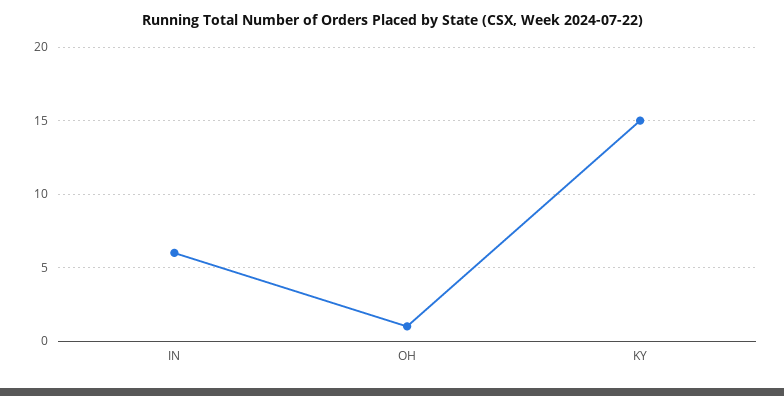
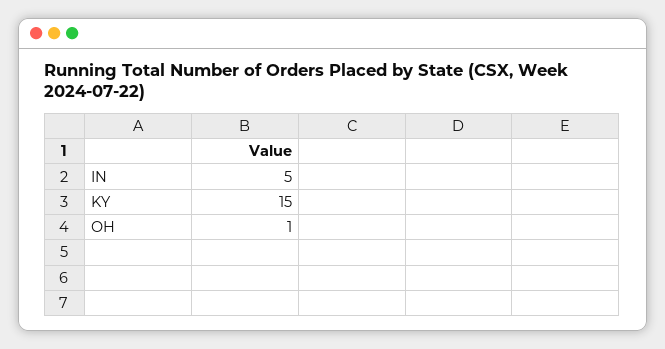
IN: 6 -> 5

